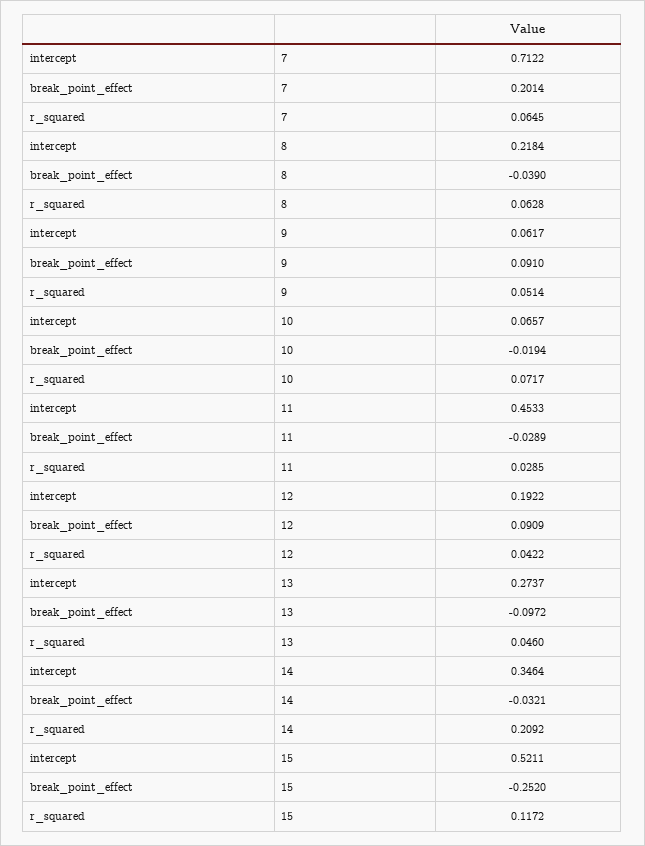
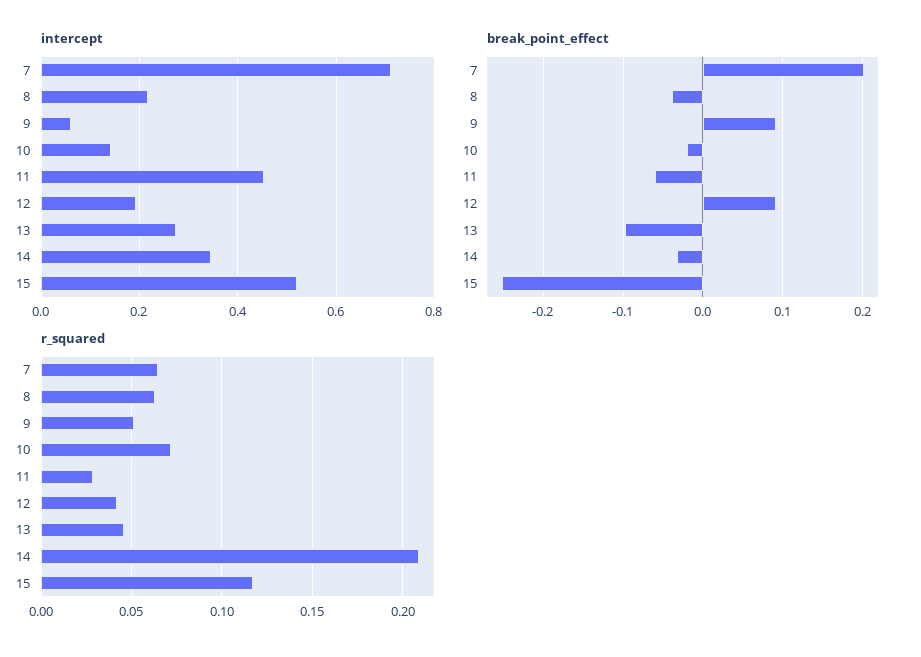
intercept, 10: 0.0657 -> 0.14
break_point_effect, 11: -0.0289 -> -0.06

